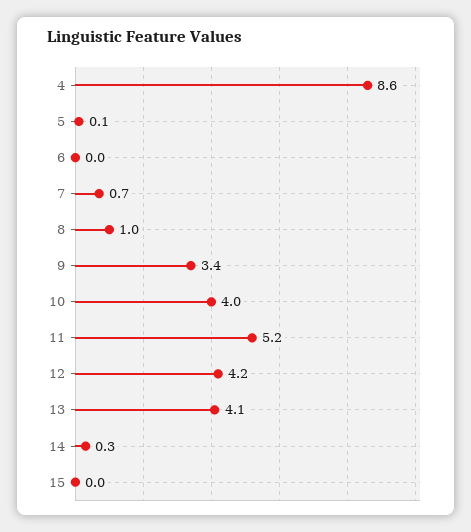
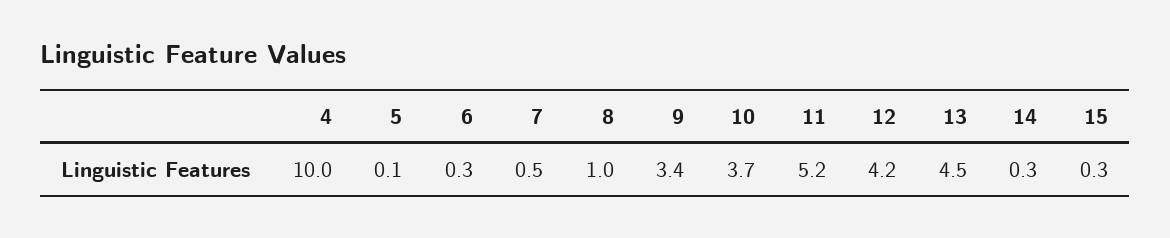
4: 8.6 -> 10
6: 0 -> 0.3
7: 0.7 -> 0.5
10: 4 -> 3.7
13: 4.1 -> 4.5
15: 0 -> 0.3

